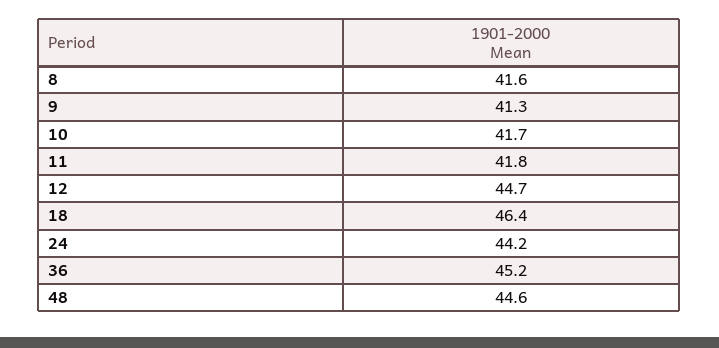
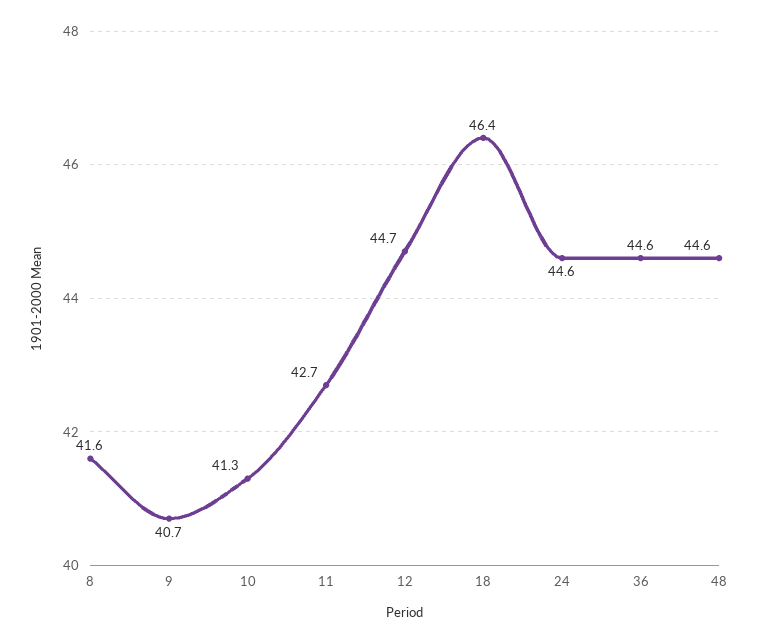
9: 41.3 -> 40.7
10: 41.7 -> 41.3
11: 41.8 -> 42.7
24: 44.2 -> 44.6
36: 45.2 -> 44.6

